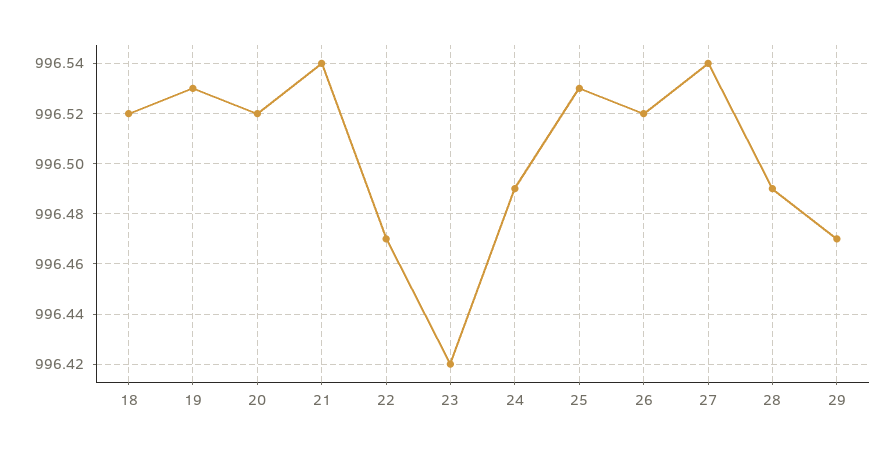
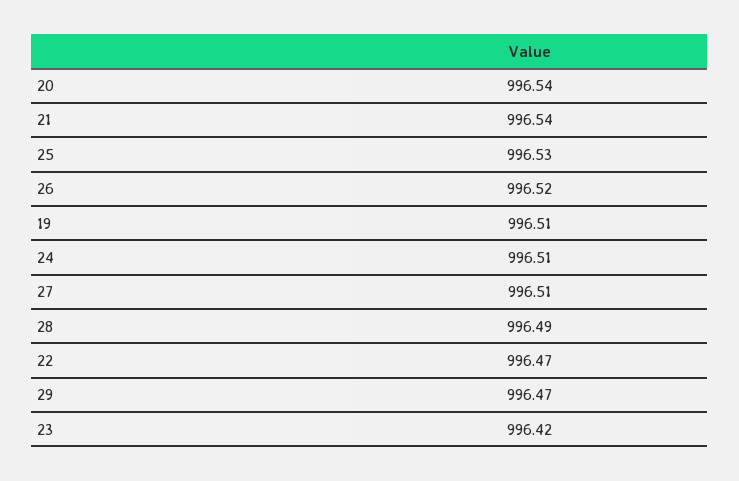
18: 996.52 -> none
19: 996.53 -> 996.51
20: 996.52 -> 996.54
24: 996.49 -> 996.51
27: 996.54 -> 996.51

